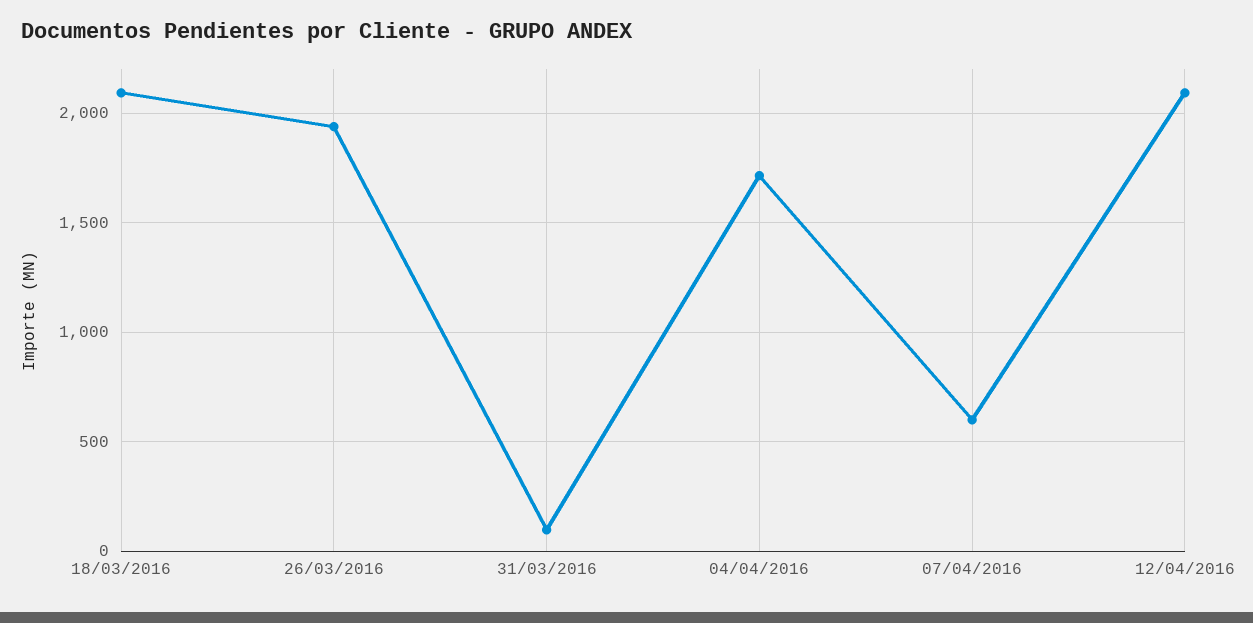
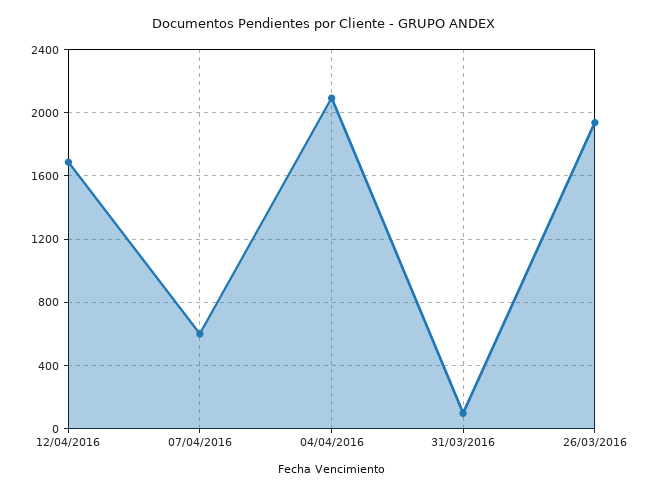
18/03/2016: 2100 -> none
04/04/2016: 1700 -> 2100
12/04/2016: 2100 -> 1700

